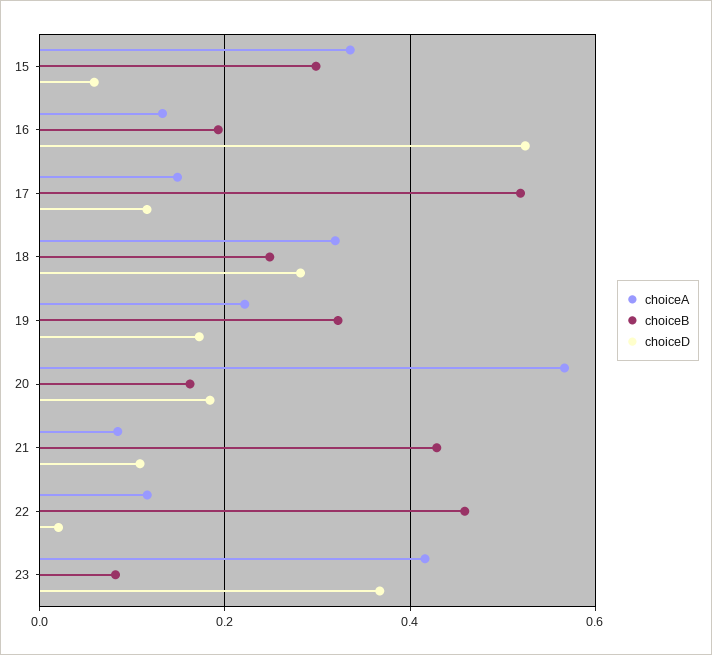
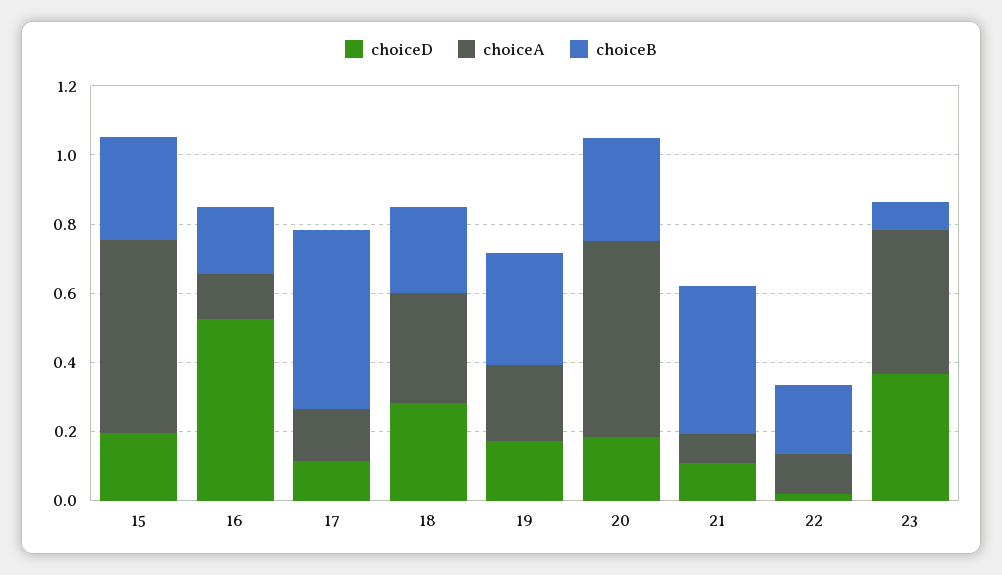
choiceA, 15: 0.34 -> 0.55
choiceD, 15: 0.06 -> 0.2
choiceB, 20: 0.16 -> 0.3
choiceB, 22: 0.46 -> 0.2

